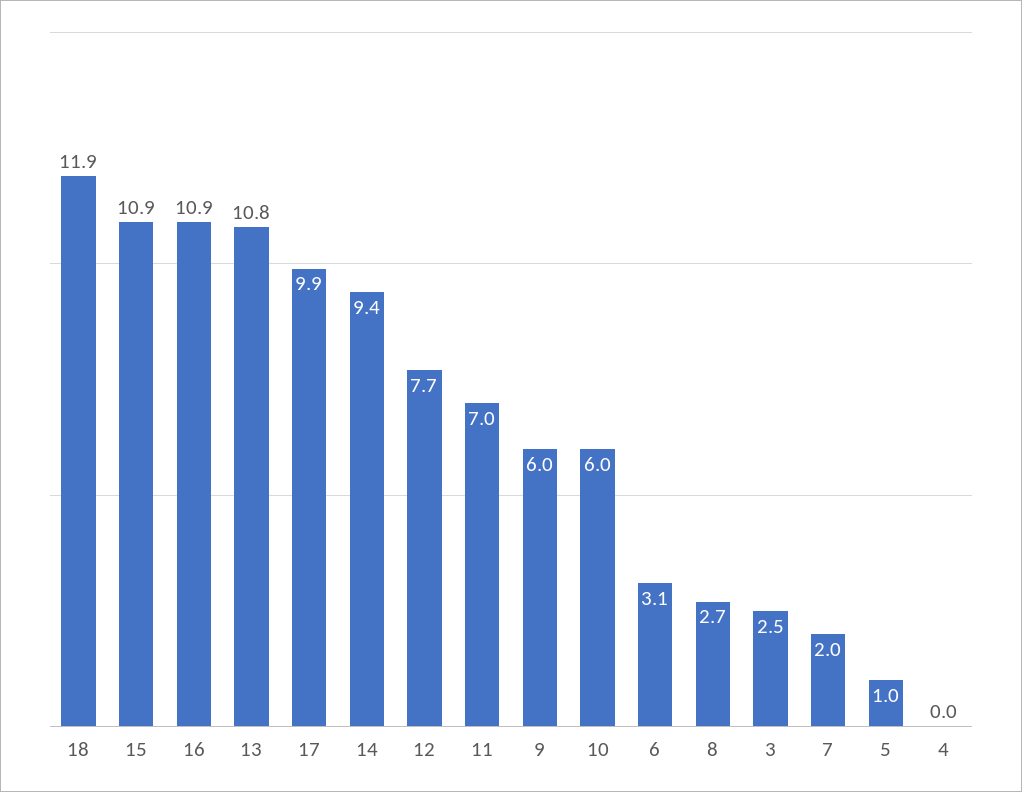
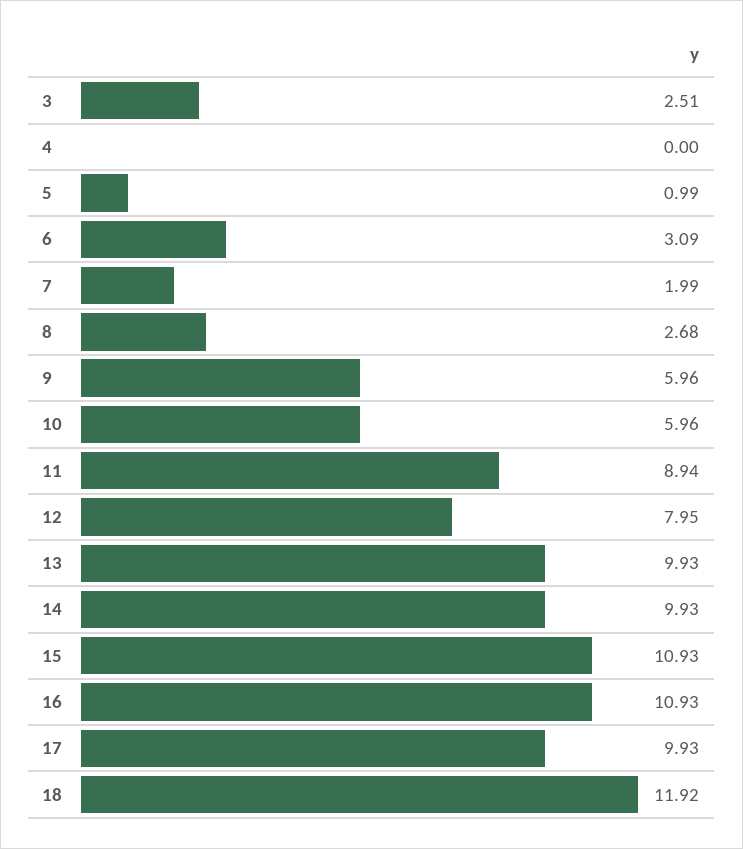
13: 10.8 -> 9.93
14: 9.4 -> 9.93
12: 7.7 -> 7.95
11: 7 -> 8.94

